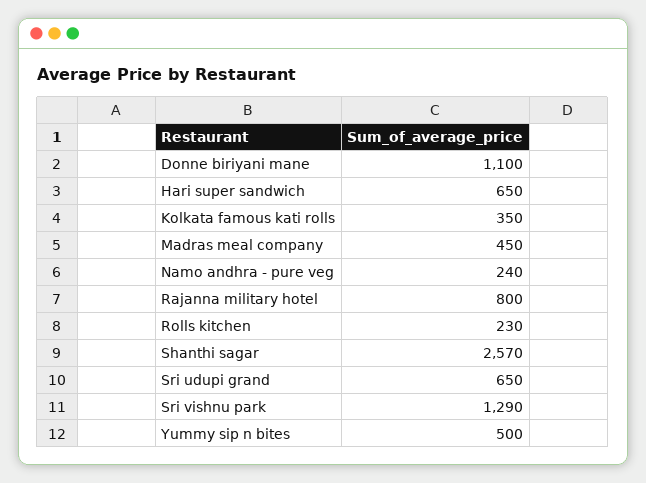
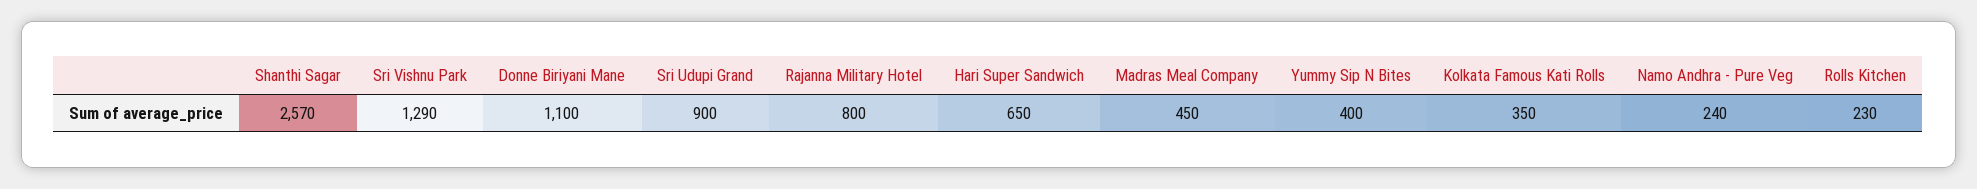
Sri udupi grand: 650 -> 900
Yummy sip n bites: 500 -> 400

